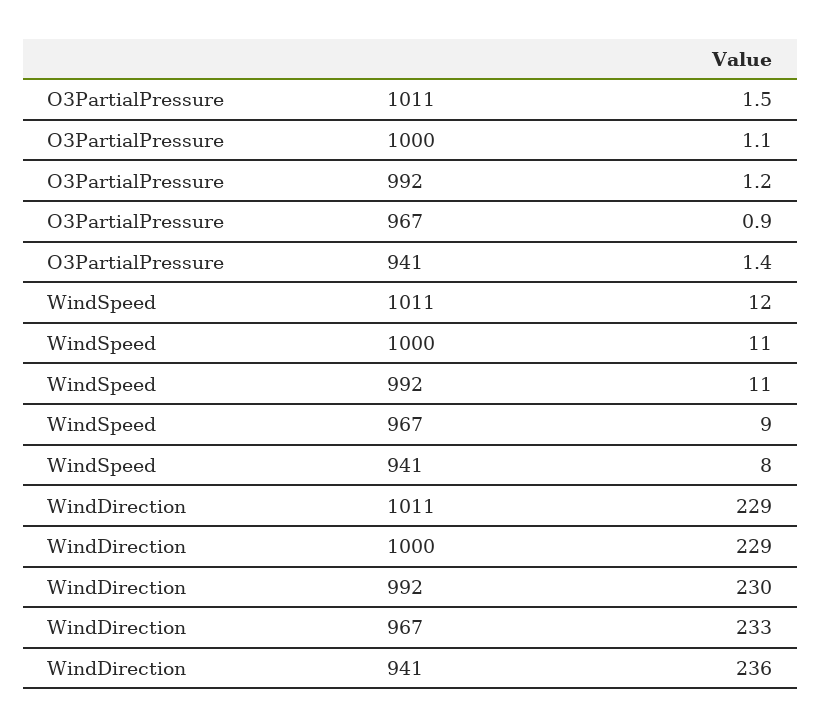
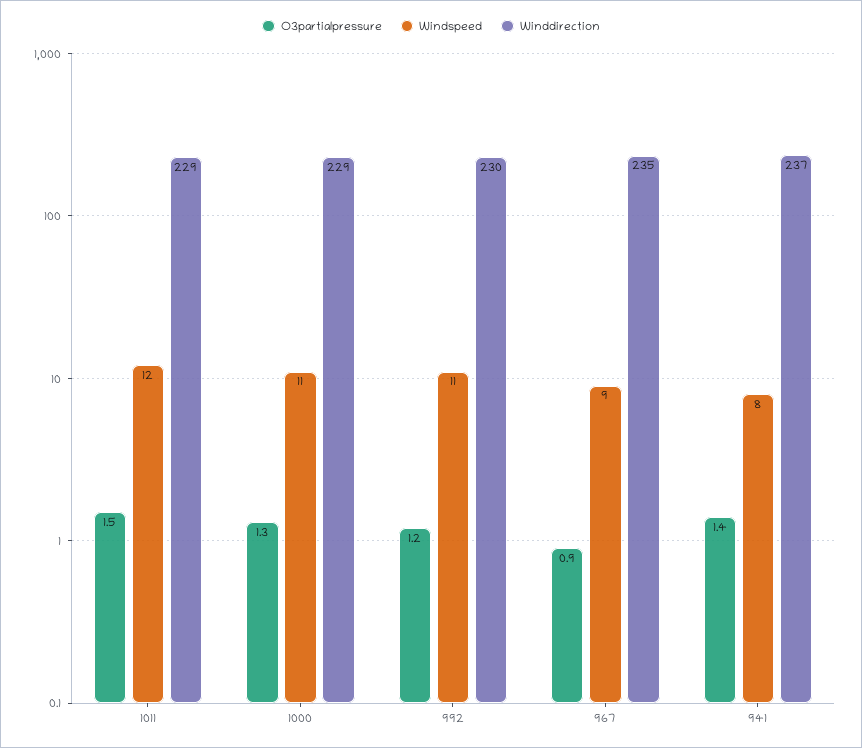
O3PartialPressure, 1000: 1.1 -> 1.3
WindDirection, 967: 233 -> 235
WindDirection, 941: 236 -> 237

